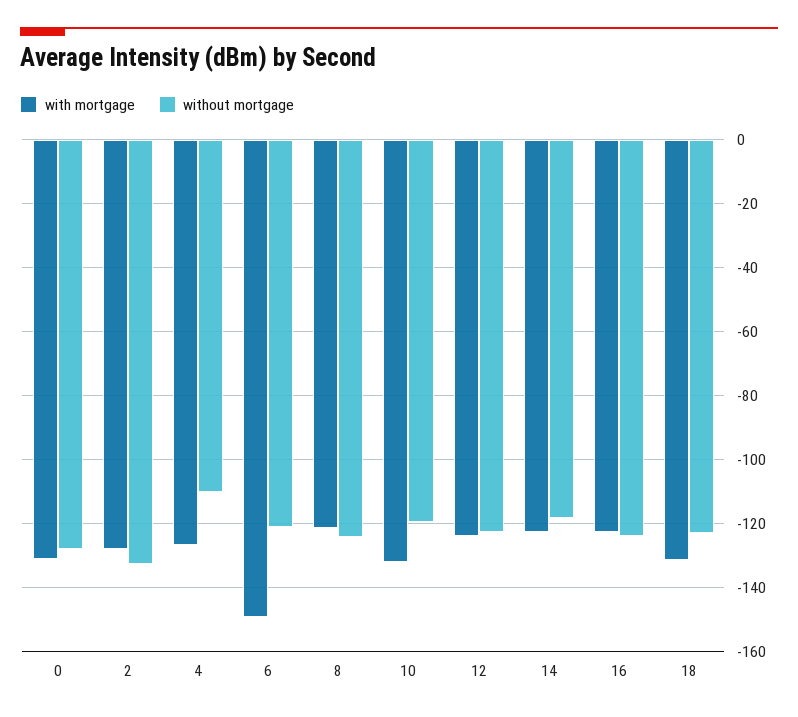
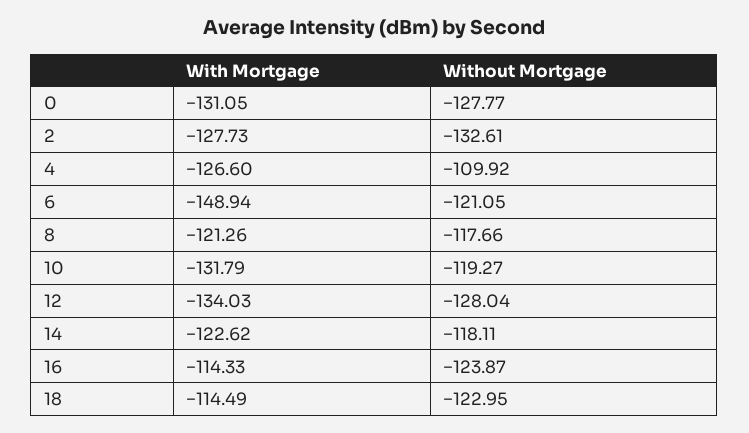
without mortgage, 8: -124 -> -117.66
with mortgage, 12: -124 -> -134.03
without mortgage, 12: -122 -> -128.04
with mortgage, 16: -122 -> -114.33
with mortgage, 18: -132 -> -114.49

